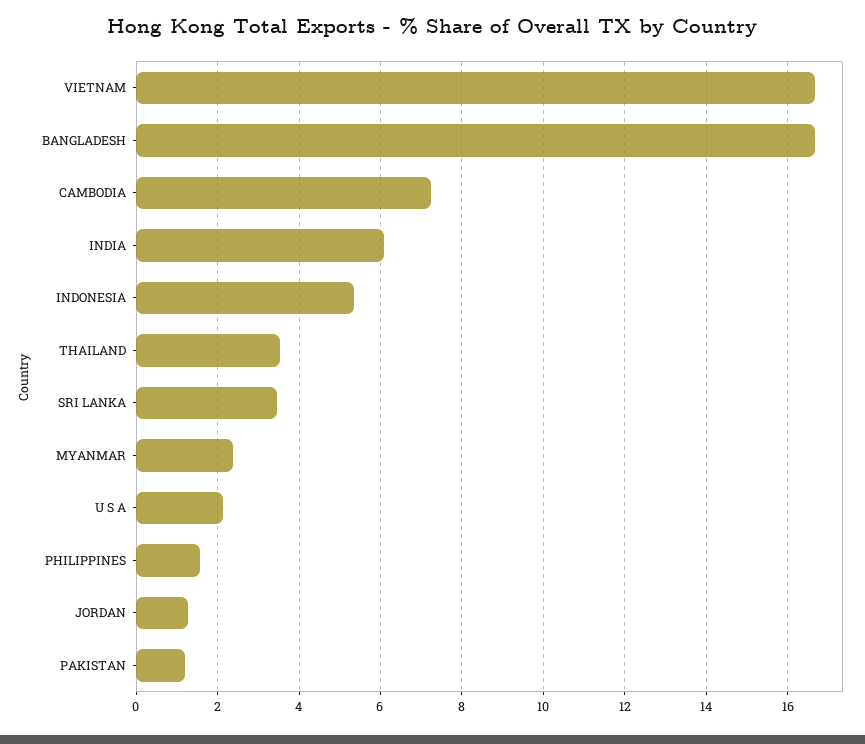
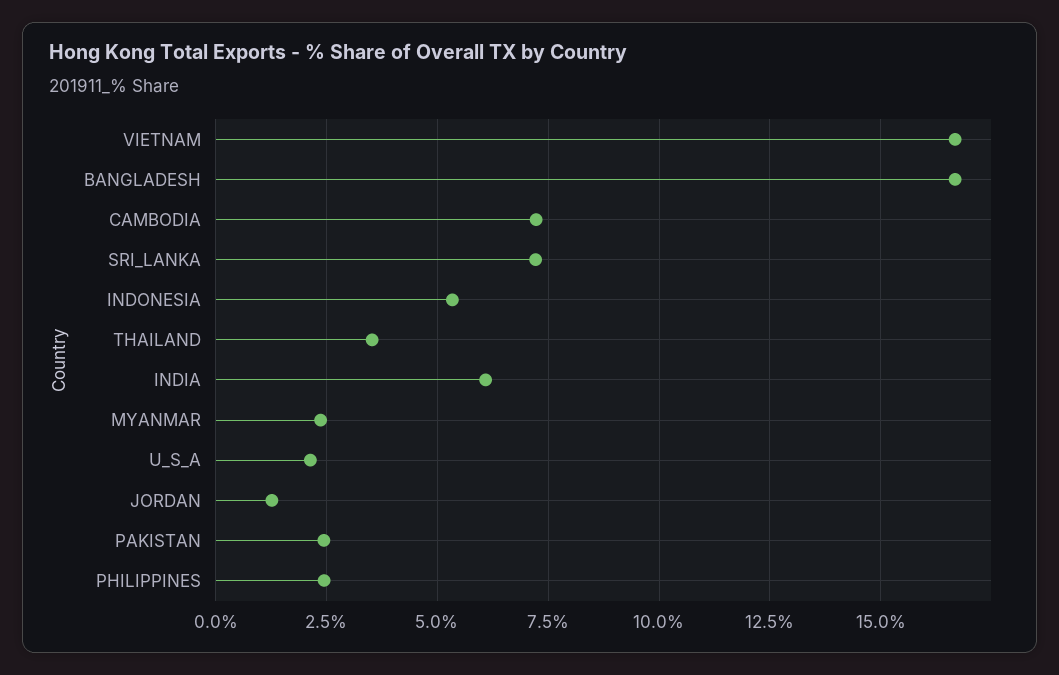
SRI LANKA: 3.4 -> 7.25
PHILIPPINES: 1.6 -> 2.5
PAKISTAN: 1.2 -> 2.5

